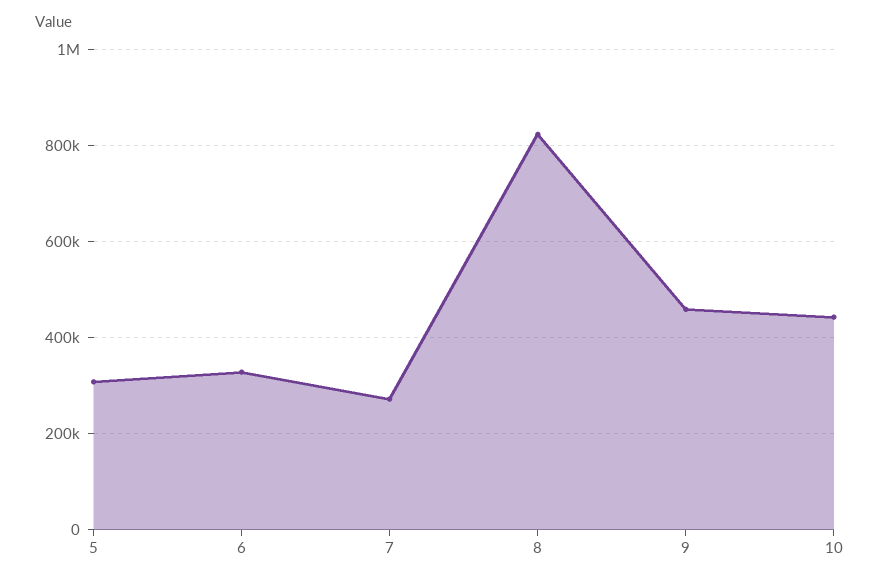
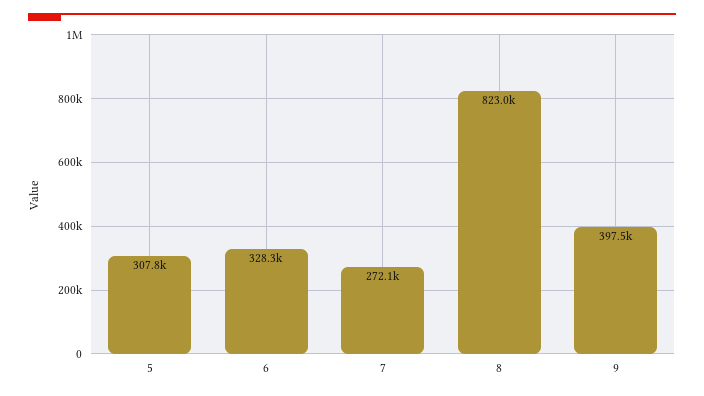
9: 460000 -> 397500
10: 440000 -> none

